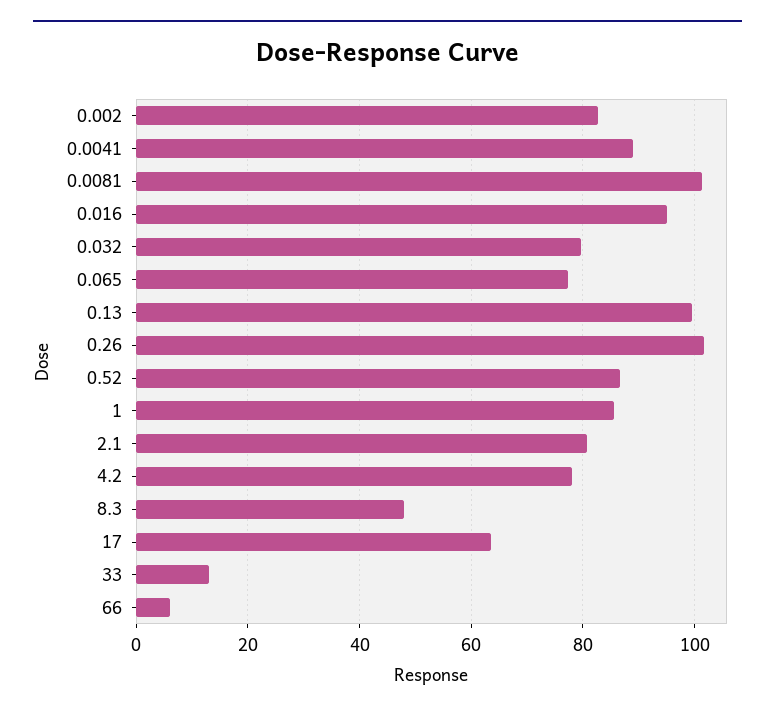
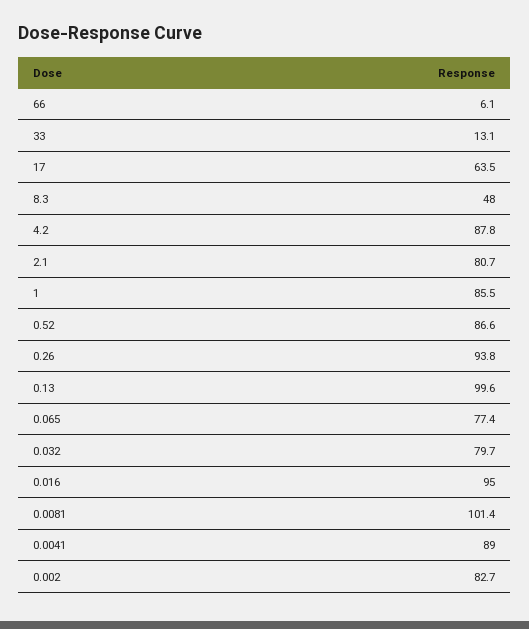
0.26: 102 -> 93.8
4.2: 78 -> 87.8

